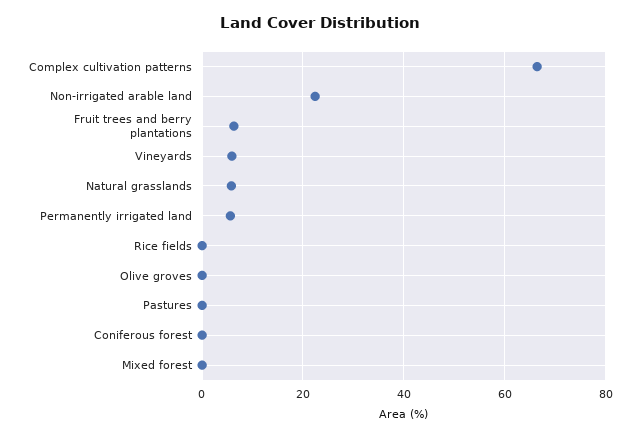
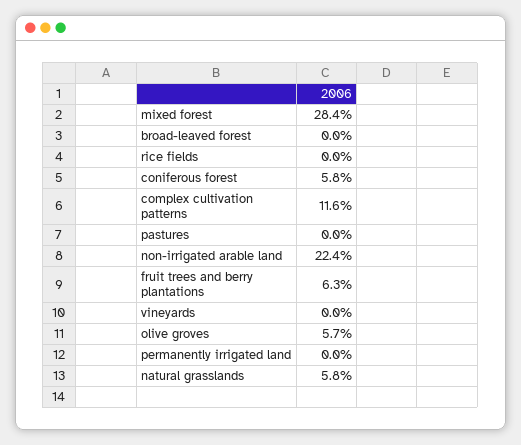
Complex cultivation patterns: 66 -> 11.6
Vineyards: 6 -> 0
Permanently irrigated land: 6 -> 0
Olive groves: 0 -> 5.7
Coniferous forest: 0 -> 5.8
Mixed forest: 0 -> 28.4
broad-leaved forest: none -> 0

